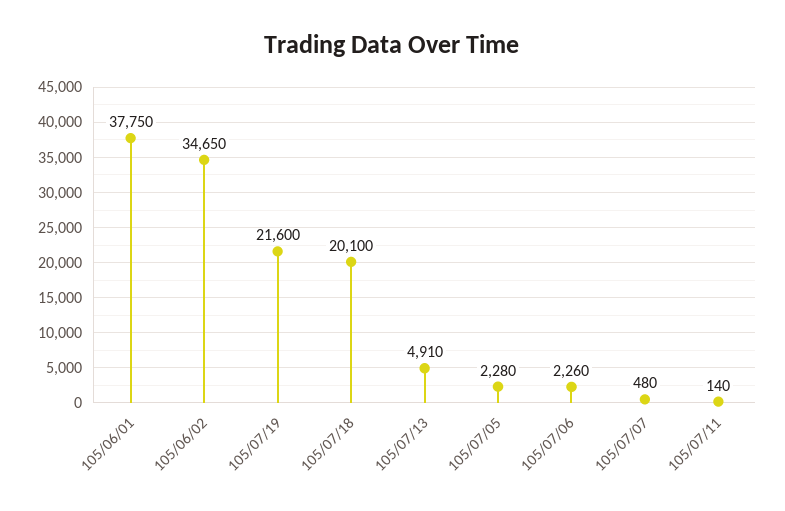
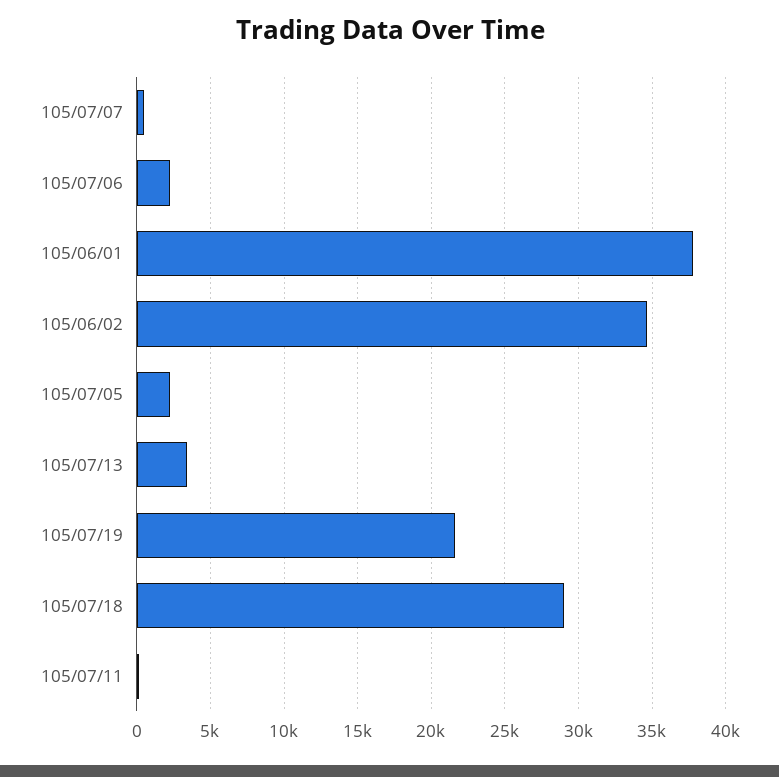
105/07/18: 20100 -> 29000
105/07/13: 4910 -> 3500

